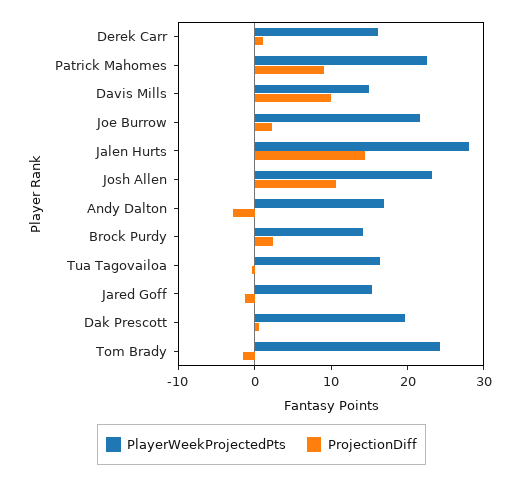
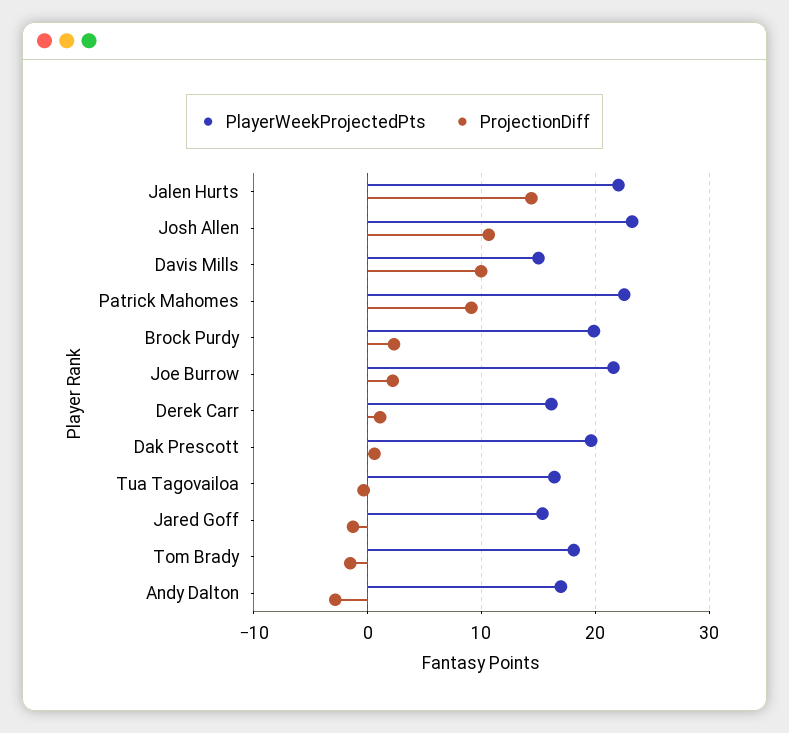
PlayerWeekProjectedPts, Jalen Hurts: 28 -> 22
PlayerWeekProjectedPts, Brock Purdy: 14 -> 20
PlayerWeekProjectedPts, Tom Brady: 24 -> 18

